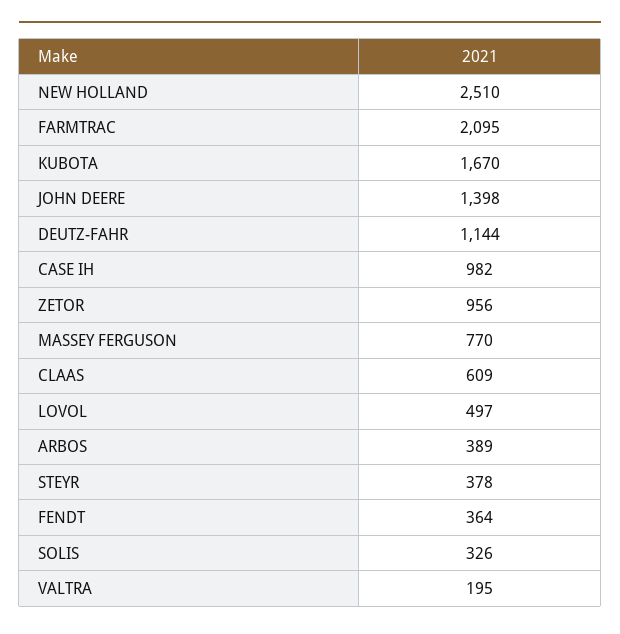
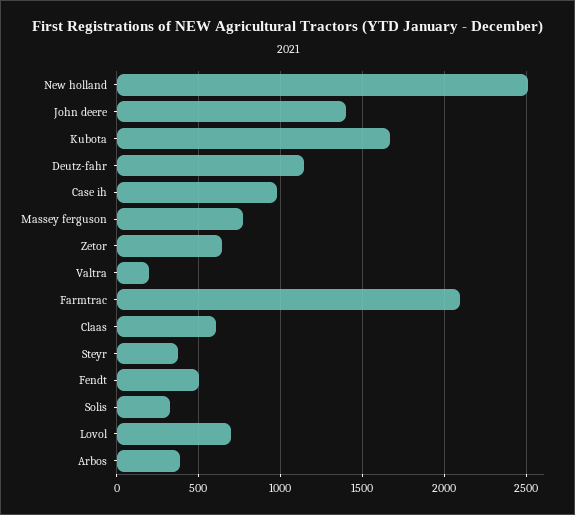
ZETOR: 956 -> 650
LOVOL: 497 -> 700
FENDT: 364 -> 500

